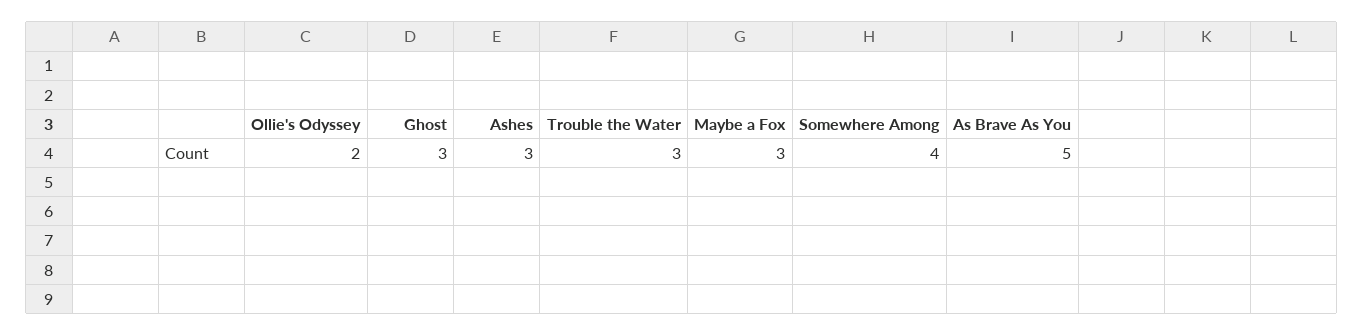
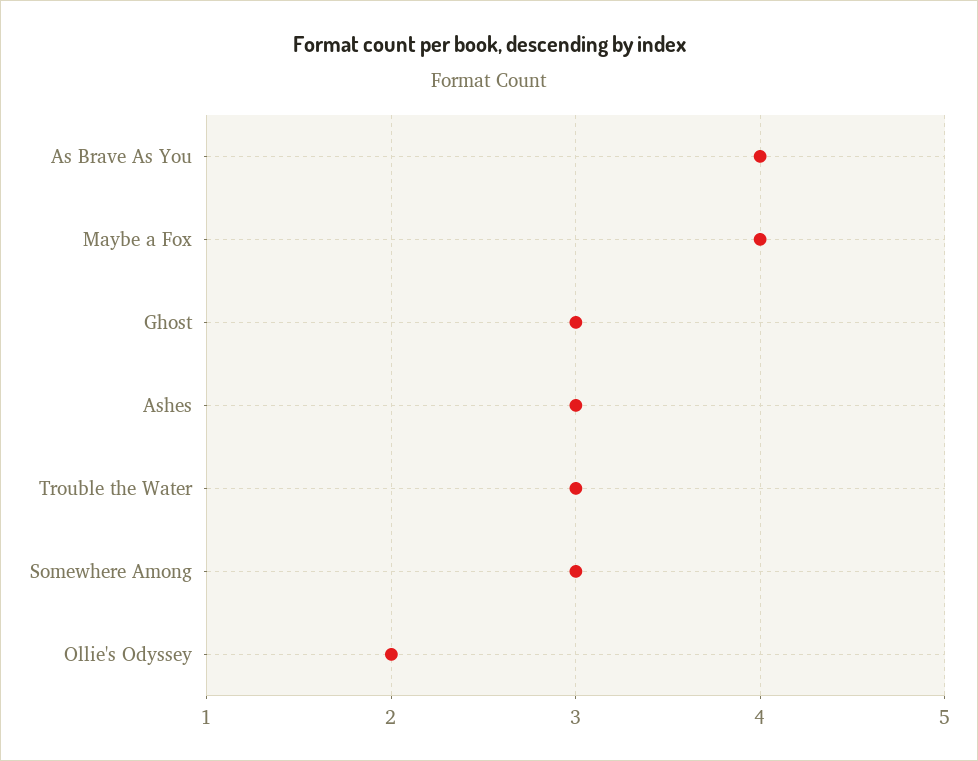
Maybe a Fox: 3 -> 4
Somewhere Among: 4 -> 3
As Brave As You: 5 -> 4

